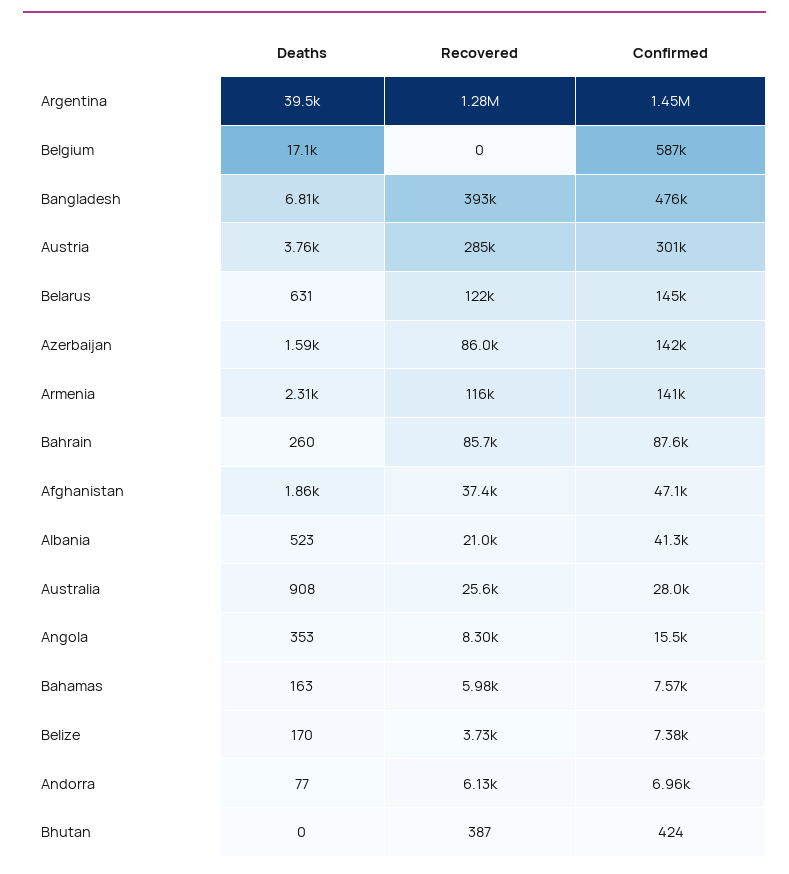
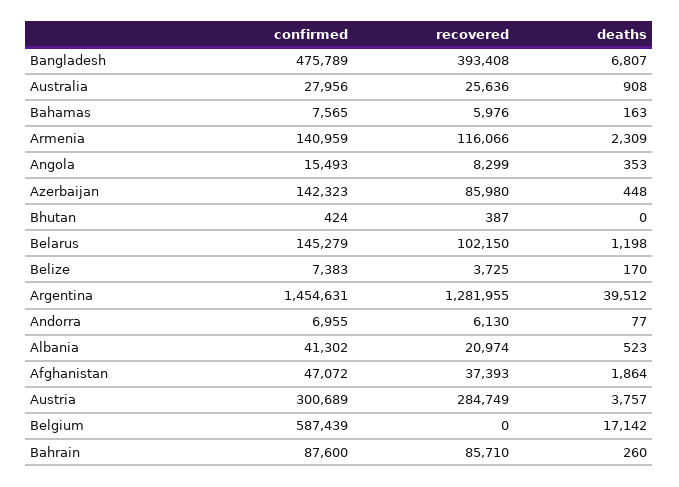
Deaths, Belarus: 631 -> 1198
Recovered, Belarus: 122000 -> 102150
Deaths, Azerbaijan: 1590 -> 448

